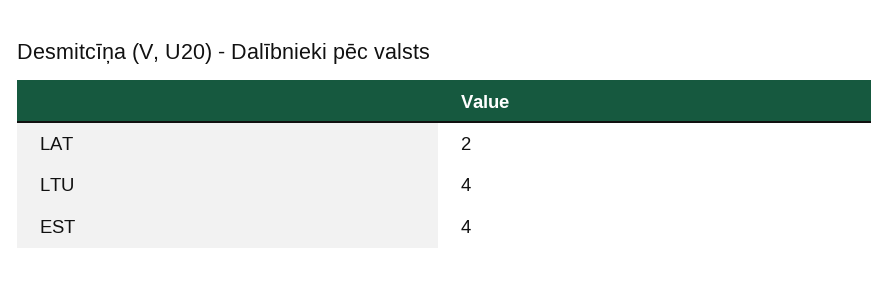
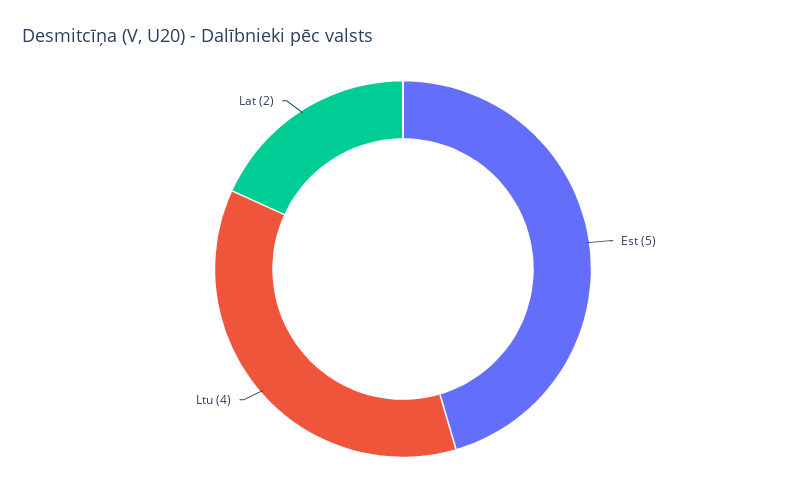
EST: 4 -> 5

